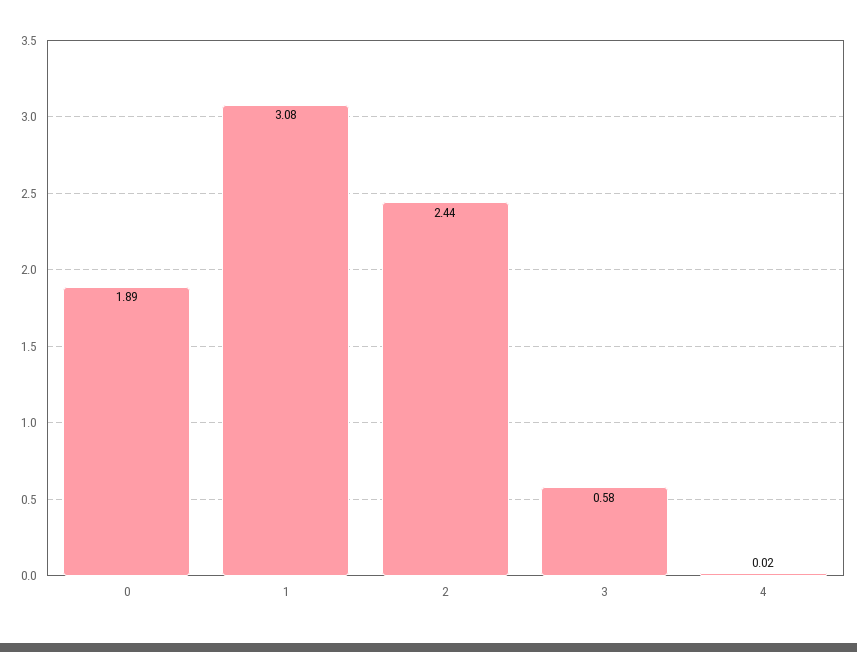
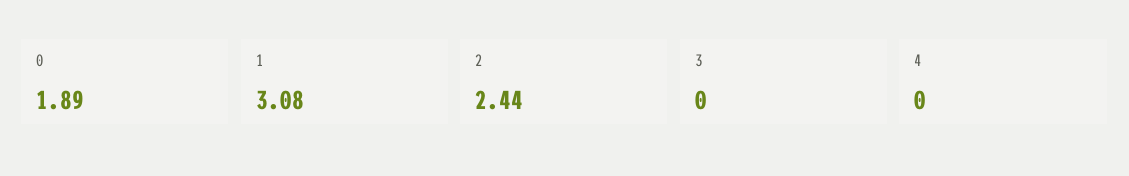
3: 0.58 -> 0
4: 0.02 -> 0

